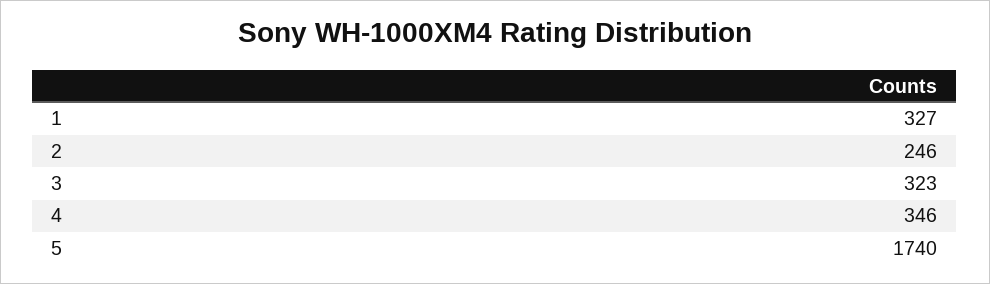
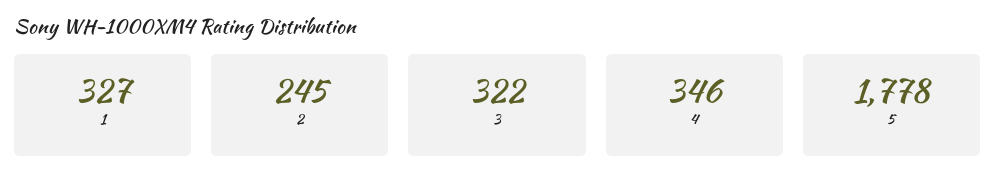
2: 246 -> 245
3: 323 -> 322
5: 1740 -> 1778

